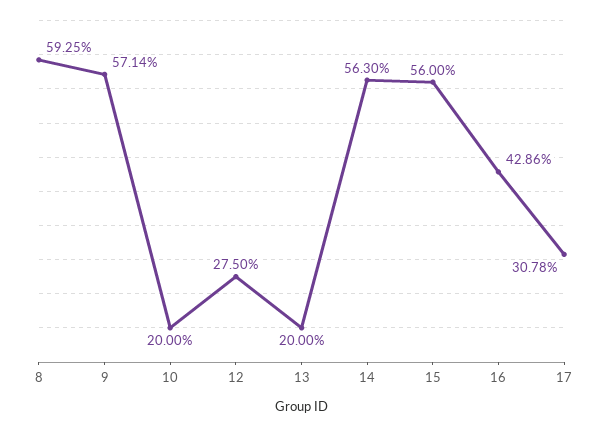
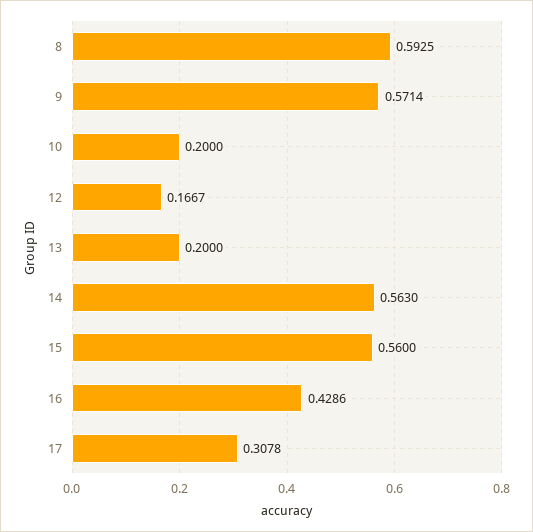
12: 0.275 -> 0.1667

